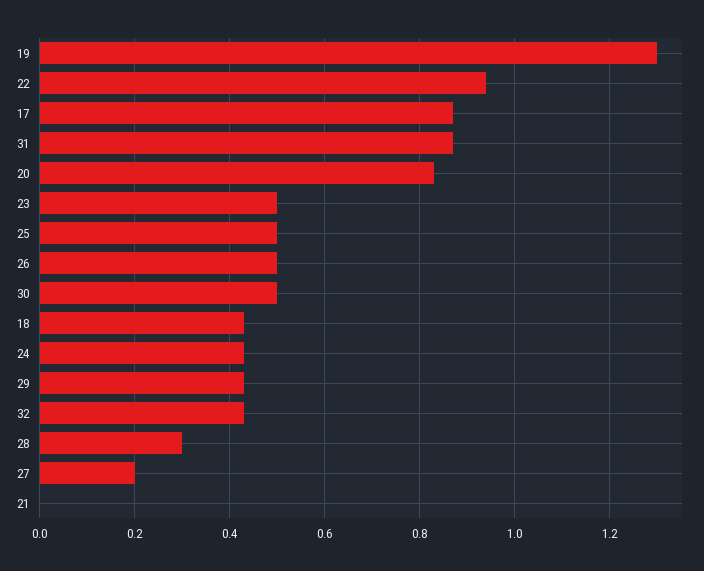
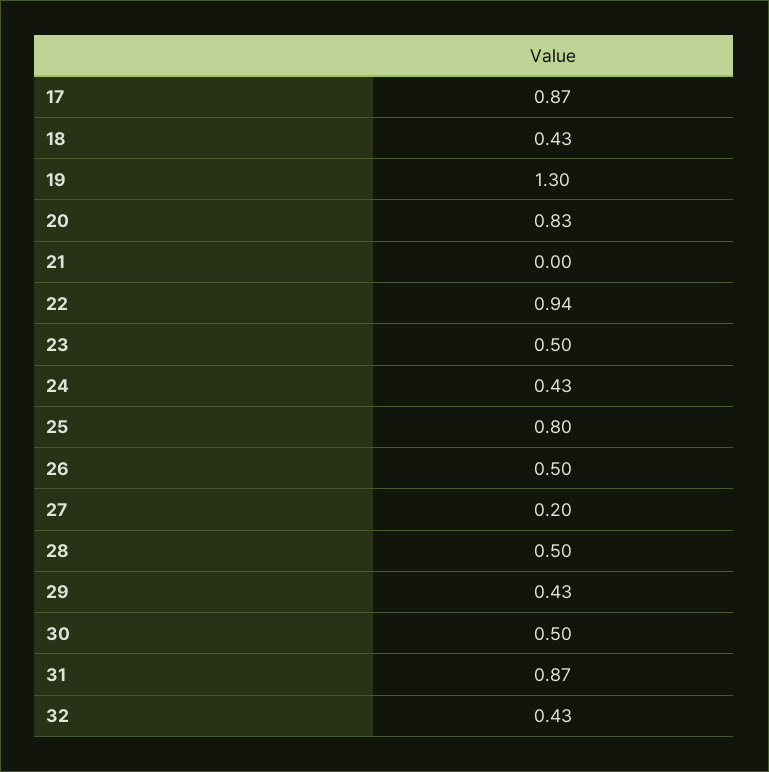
25: 0.5 -> 0.8
28: 0.3 -> 0.5

